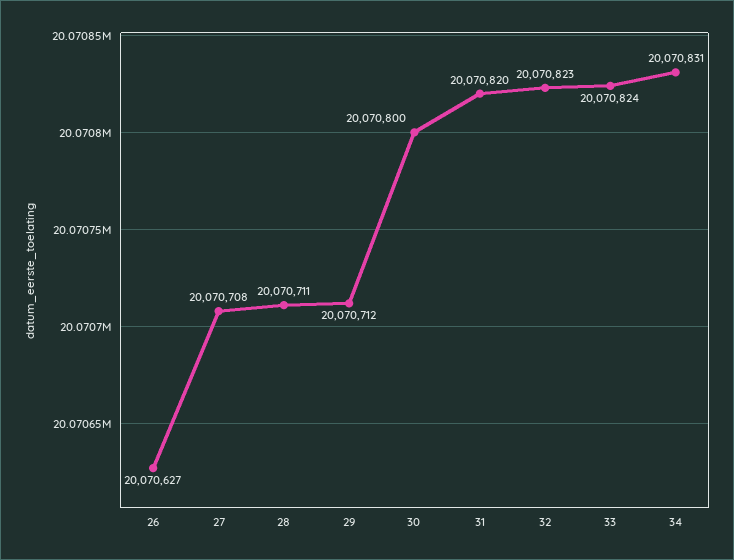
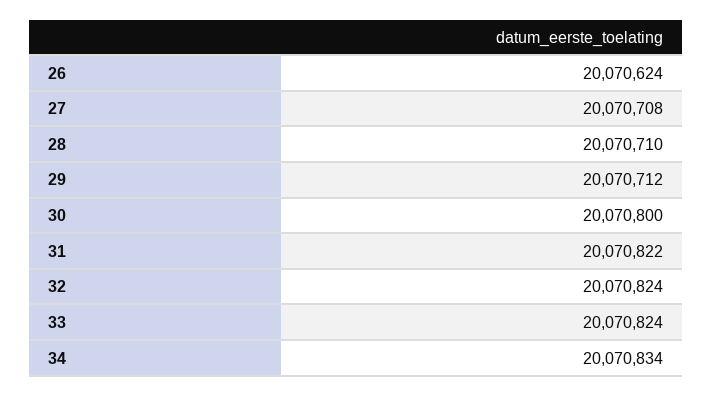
26: 20070627 -> 20070624
28: 20070711 -> 20070710
31: 20070820 -> 20070822
32: 20070823 -> 20070824
34: 20070831 -> 20070834

